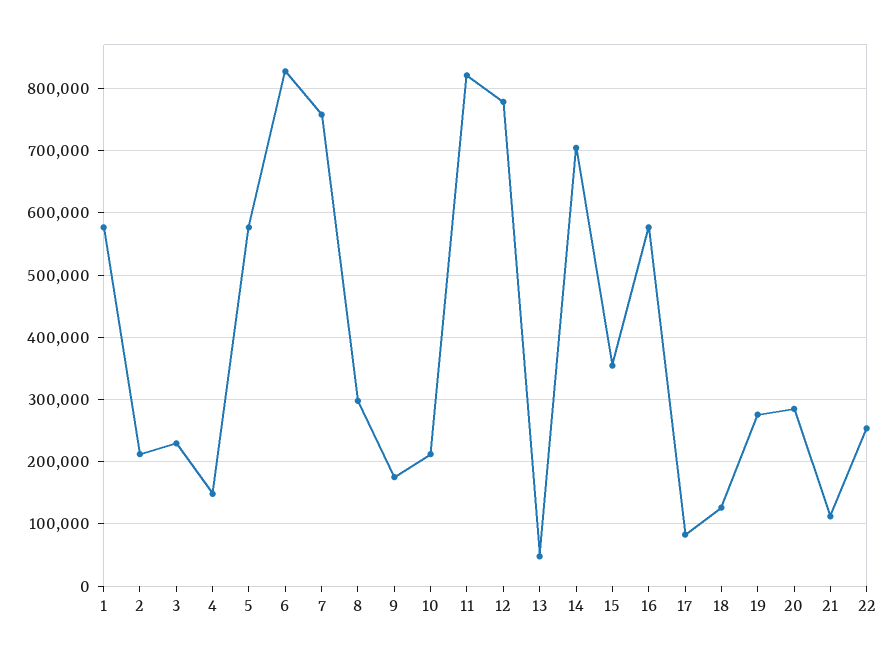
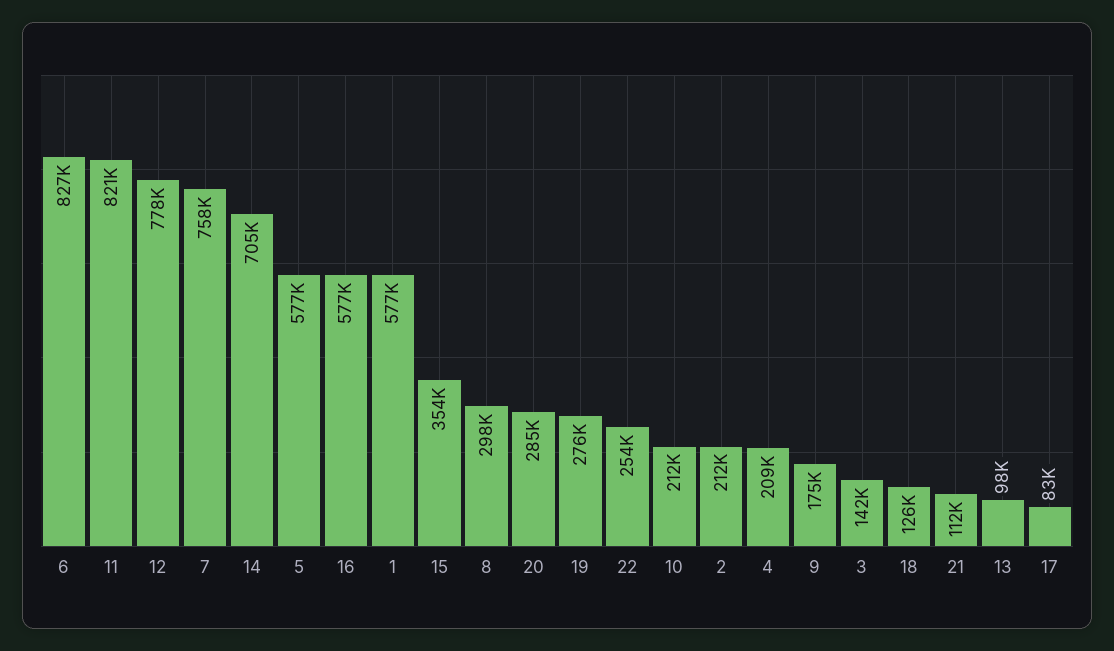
3: 230000 -> 142000
4: 150000 -> 209000
13: 50000 -> 98000

